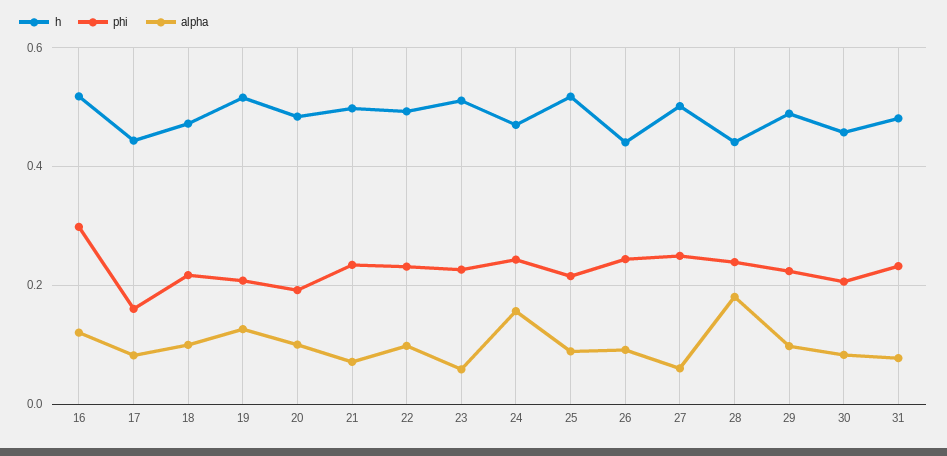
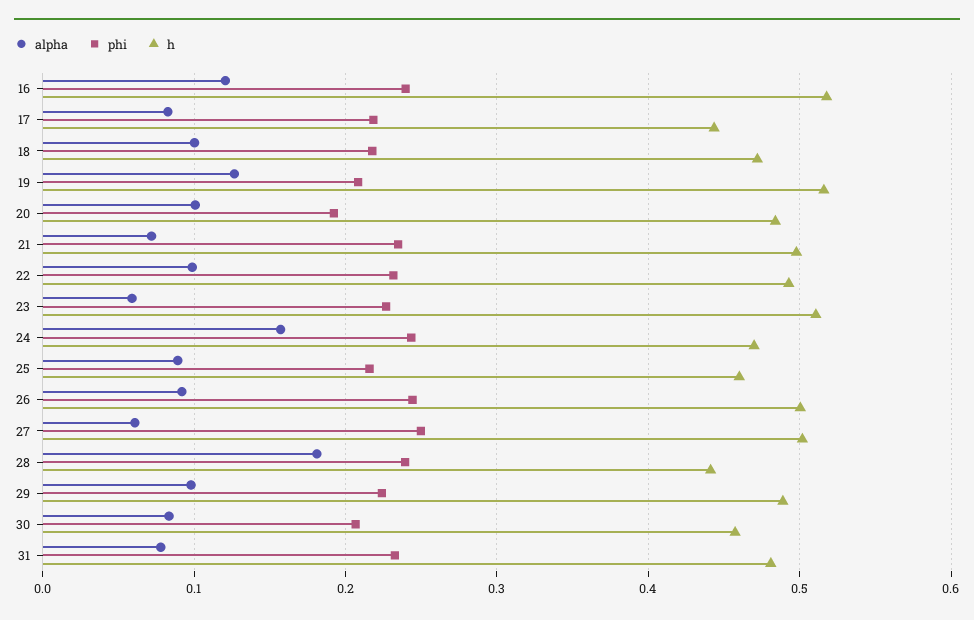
phi, 16: 0.3 -> 0.24
phi, 17: 0.16 -> 0.22
h, 25: 0.52 -> 0.46
h, 26: 0.44 -> 0.5

